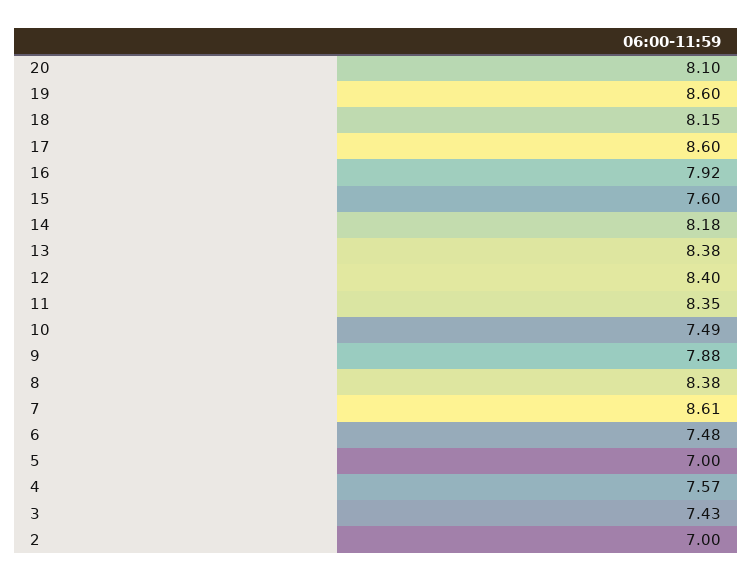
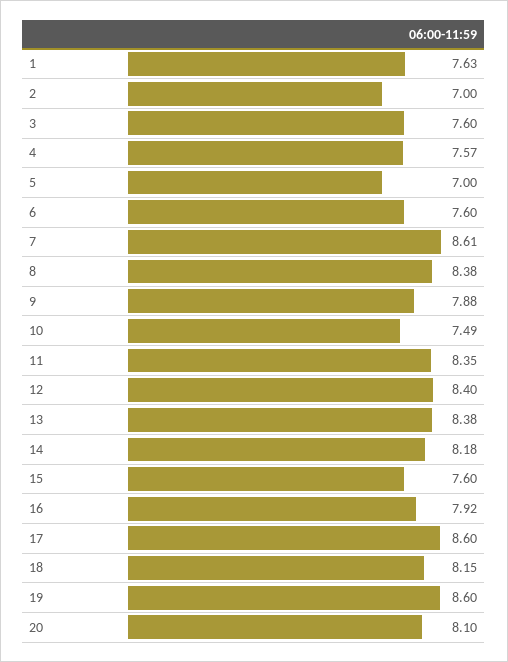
6: 7.48 -> 7.6
3: 7.43 -> 7.6
1: none -> 7.63

